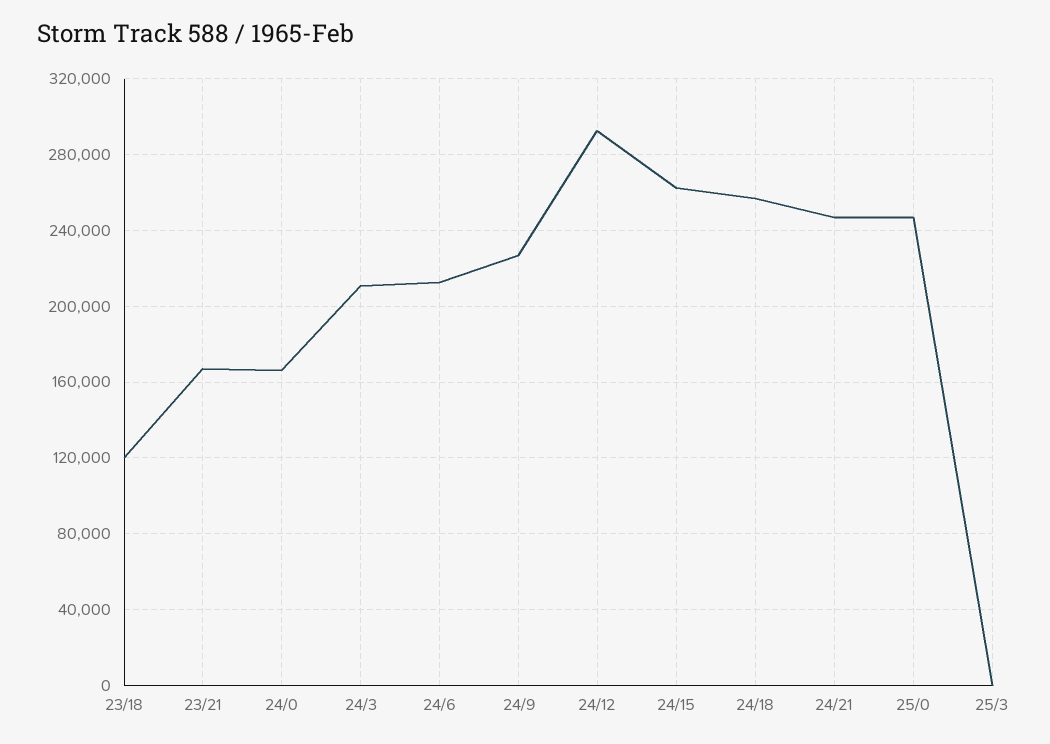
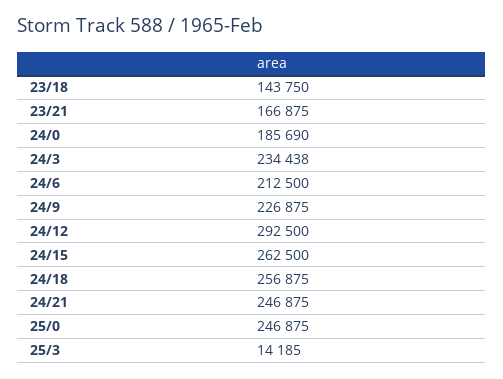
23/18: 120000 -> 143750
24/0: 165000 -> 185690
24/3: 210000 -> 234438
25/3: 0 -> 14185

